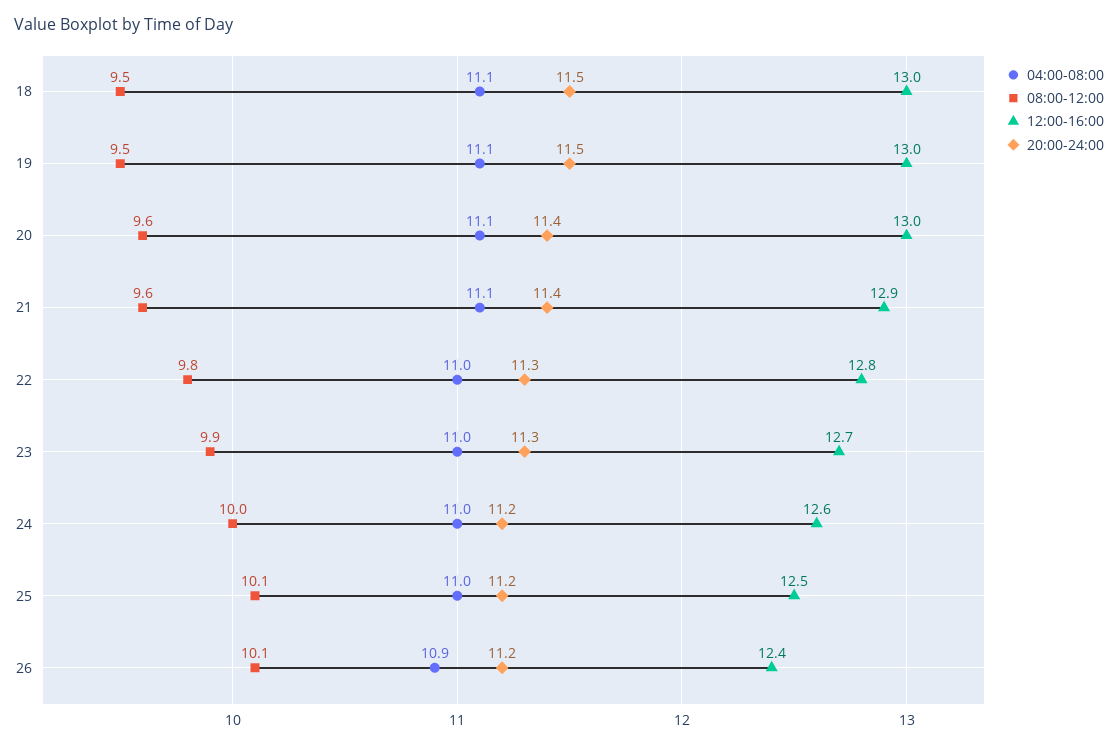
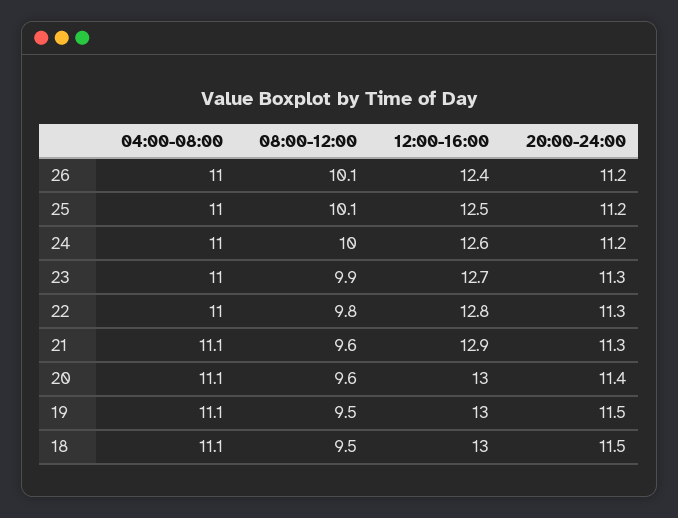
20:00-24:00, 21: 11.4 -> 11.3
04:00-08:00, 26: 10.9 -> 11

